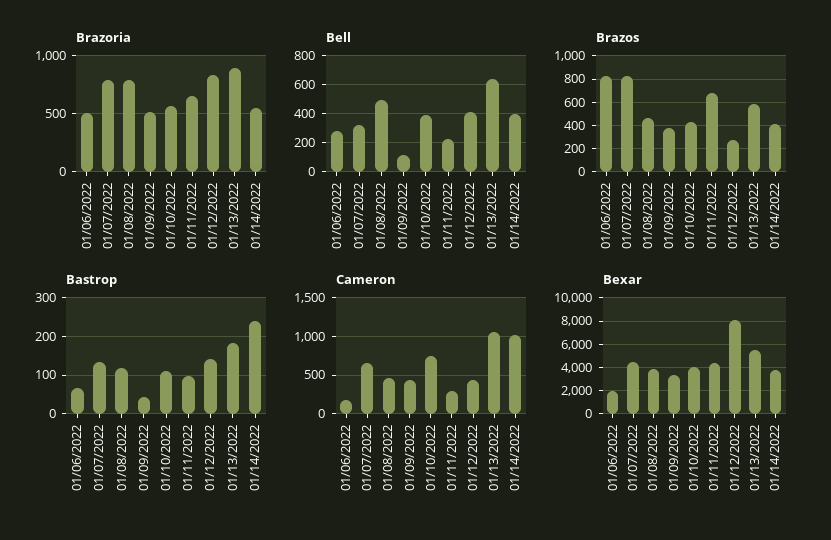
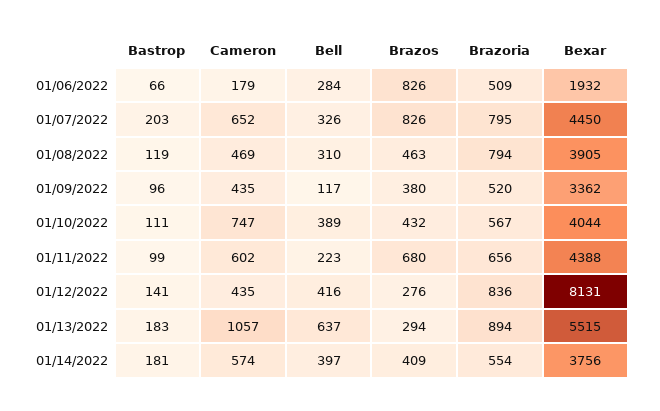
Bell, 01/08/2022: 500 -> 310
Brazos, 01/13/2022: 600 -> 294
Bastrop, 01/07/2022: 140 -> 203
Bastrop, 01/09/2022: 40 -> 96
Bastrop, 01/14/2022: 240 -> 181
Cameron, 01/11/2022: 300 -> 602
Cameron, 01/14/2022: 1000 -> 574

